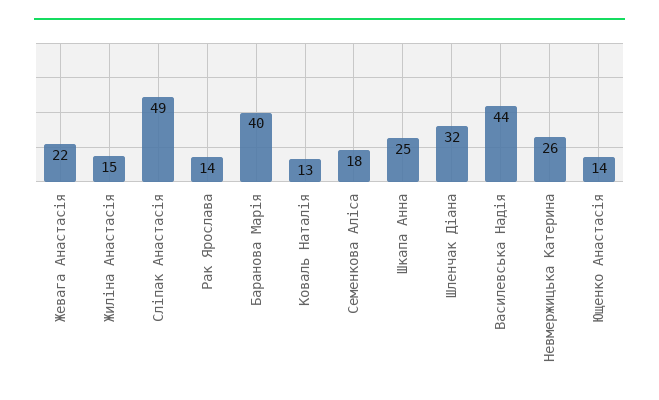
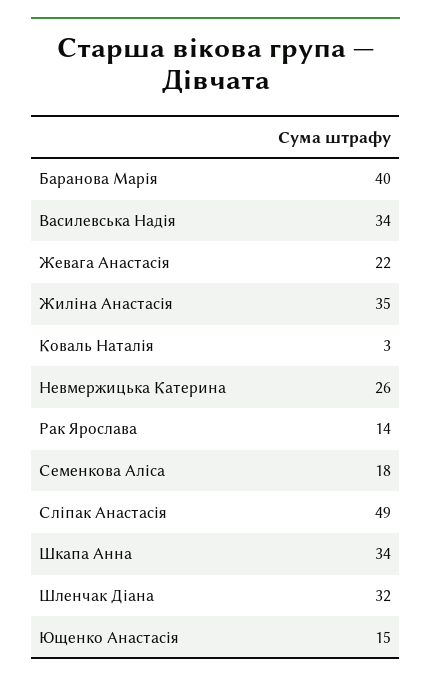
Жиліна Анастасія: 15 -> 35
Коваль Наталія: 13 -> 3
Шкапа Анна: 25 -> 34
Василевська Надія: 44 -> 34
Ющенко Анастасія: 14 -> 15

